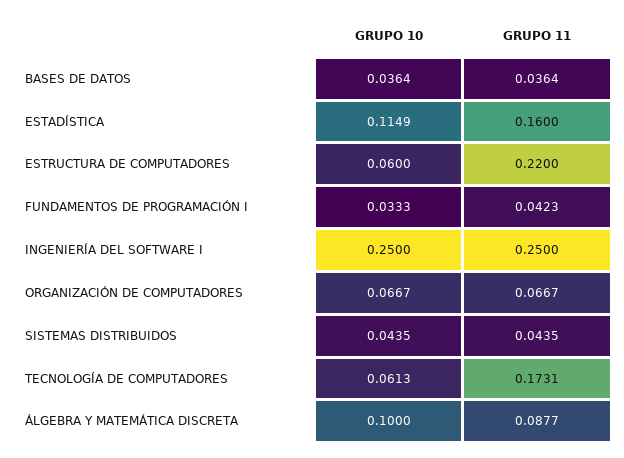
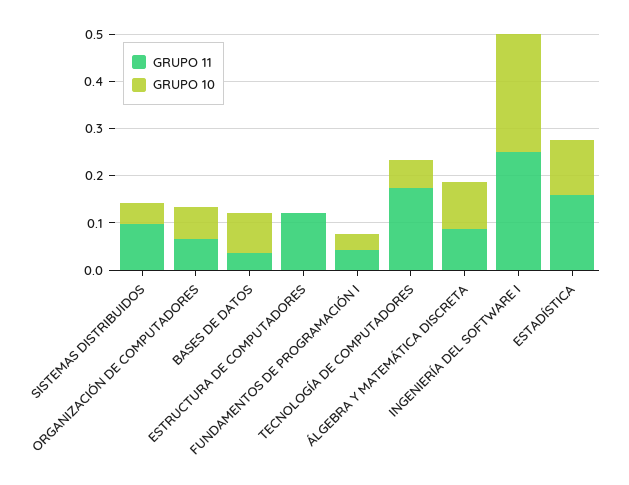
GRUPO 10, BASES DE DATOS: 0.0364 -> 0.08
GRUPO 10, ESTRUCTURA DE COMPUTADORES: 0.06 -> 0
GRUPO 11, ESTRUCTURA DE COMPUTADORES: 0.22 -> 0.12
GRUPO 11, SISTEMAS DISTRIBUIDOS: 0.0435 -> 0.1

